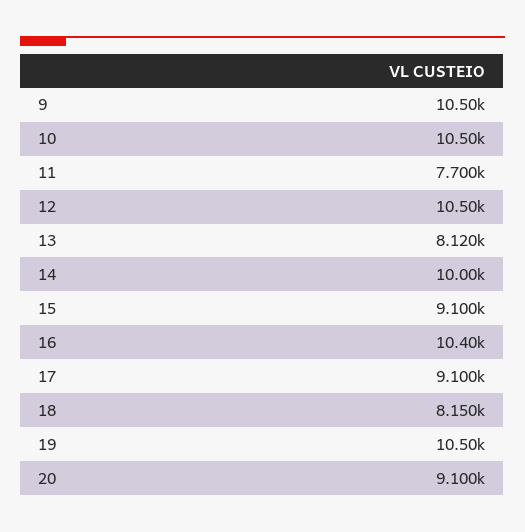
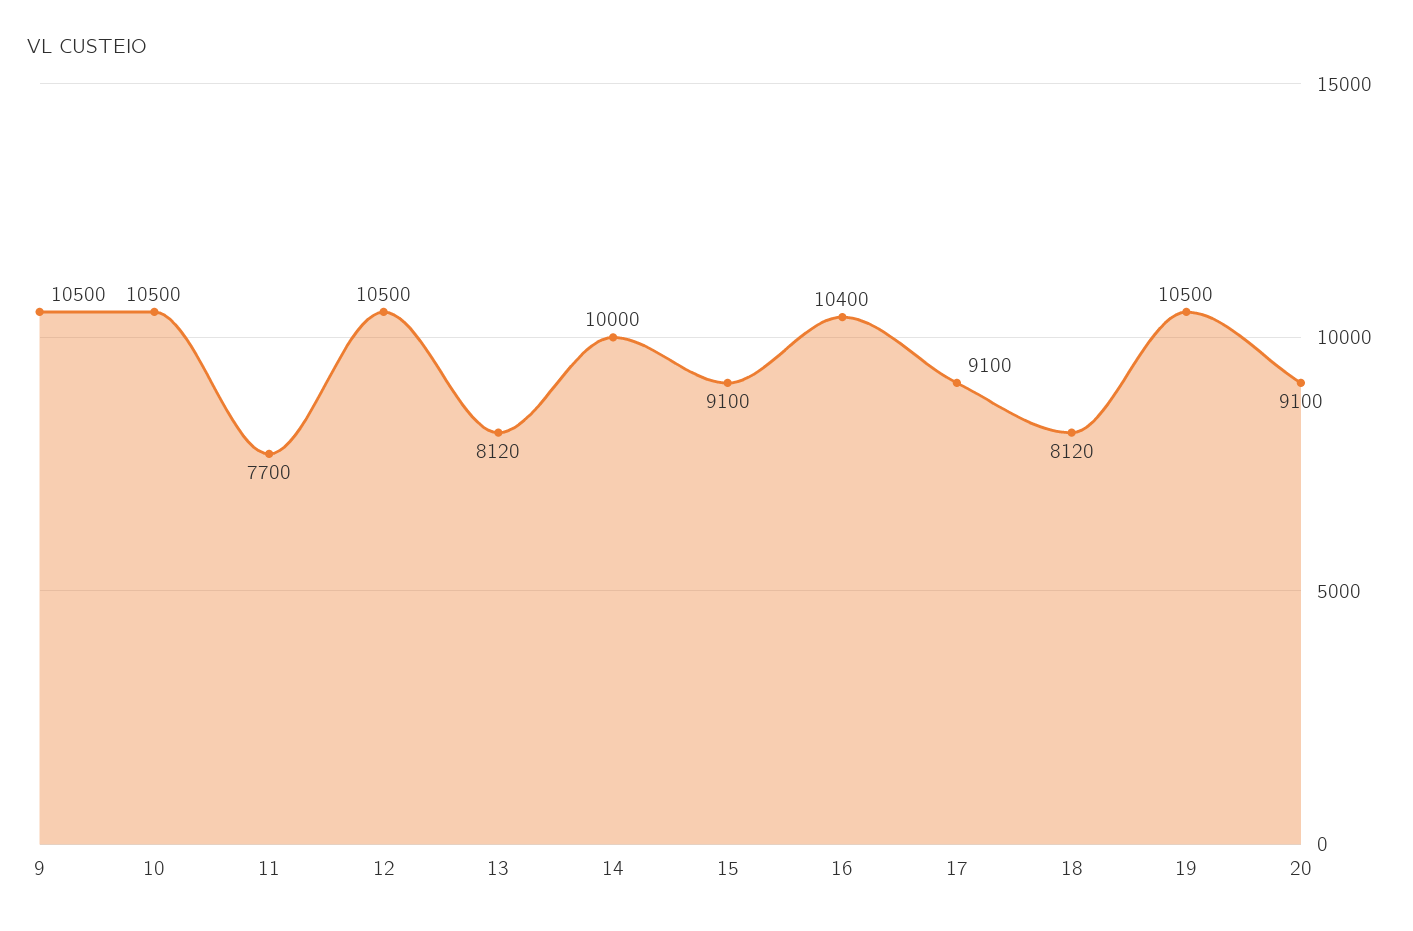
18: 8150 -> 8120

